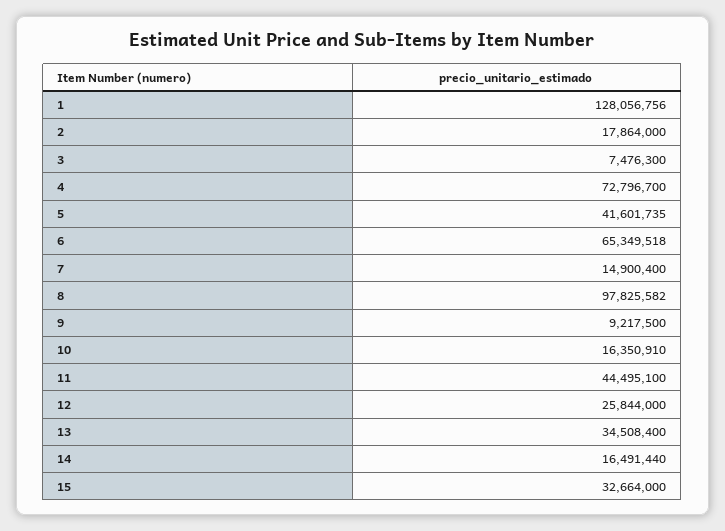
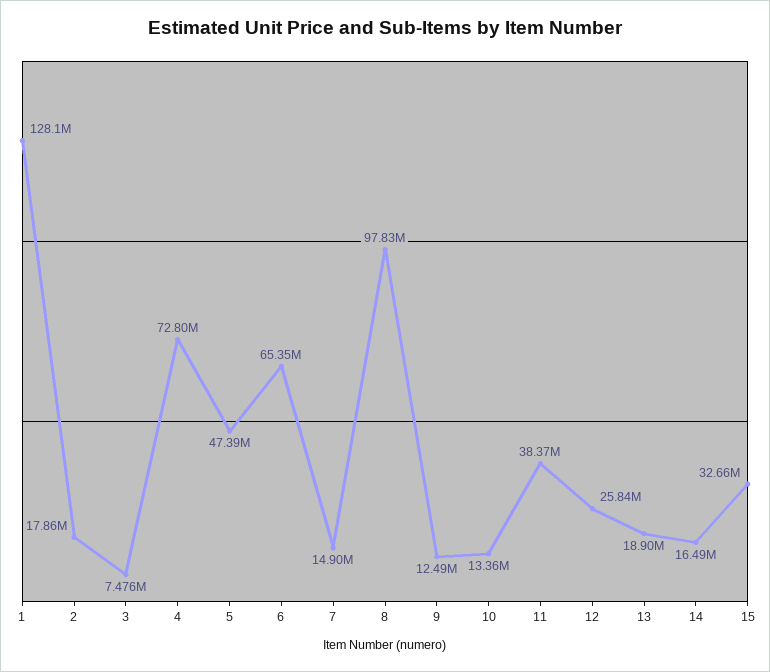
5: 41601735 -> 47390000
9: 9217500 -> 12490000
10: 16350910 -> 13360000
11: 44495100 -> 38370000
13: 34508400 -> 18900000

